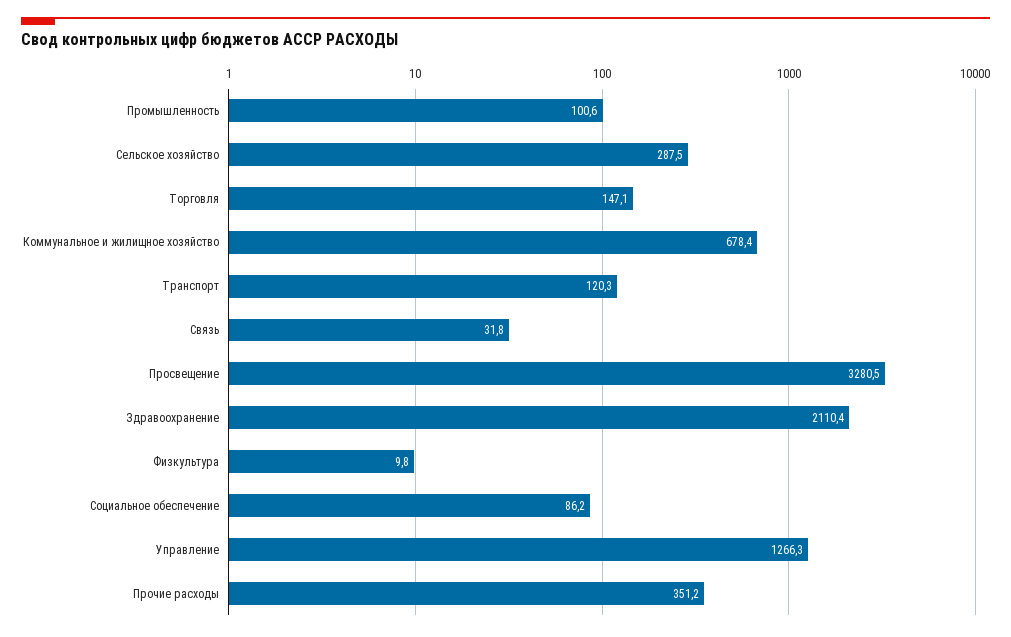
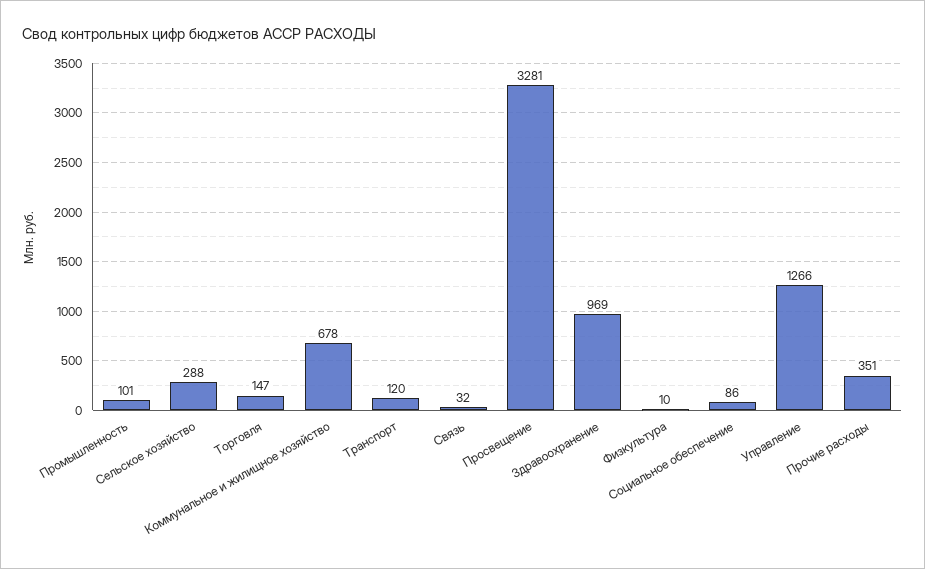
Здравоохранение: 2110.4 -> 969

